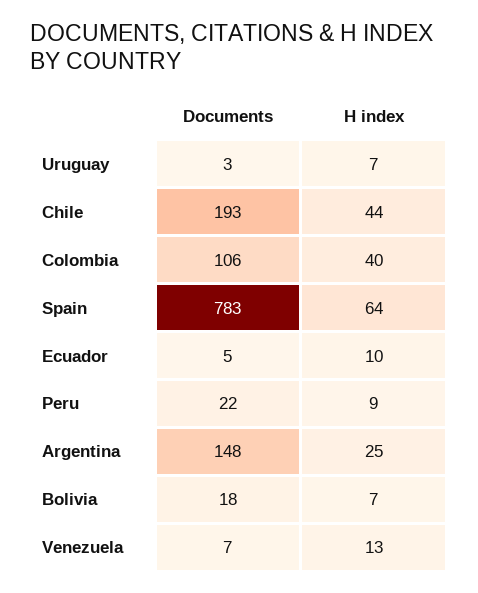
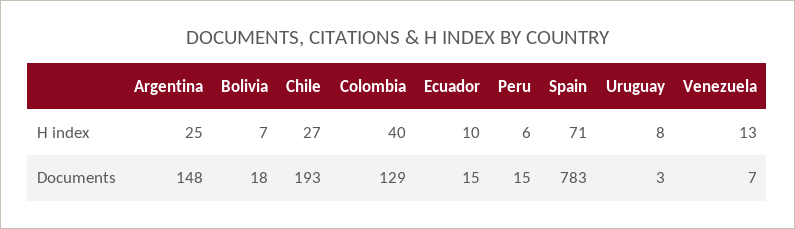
H index, Uruguay: 7 -> 8
H index, Chile: 44 -> 27
Documents, Colombia: 106 -> 129
H index, Spain: 64 -> 71
Documents, Ecuador: 5 -> 15
Documents, Peru: 22 -> 15
H index, Peru: 9 -> 6

